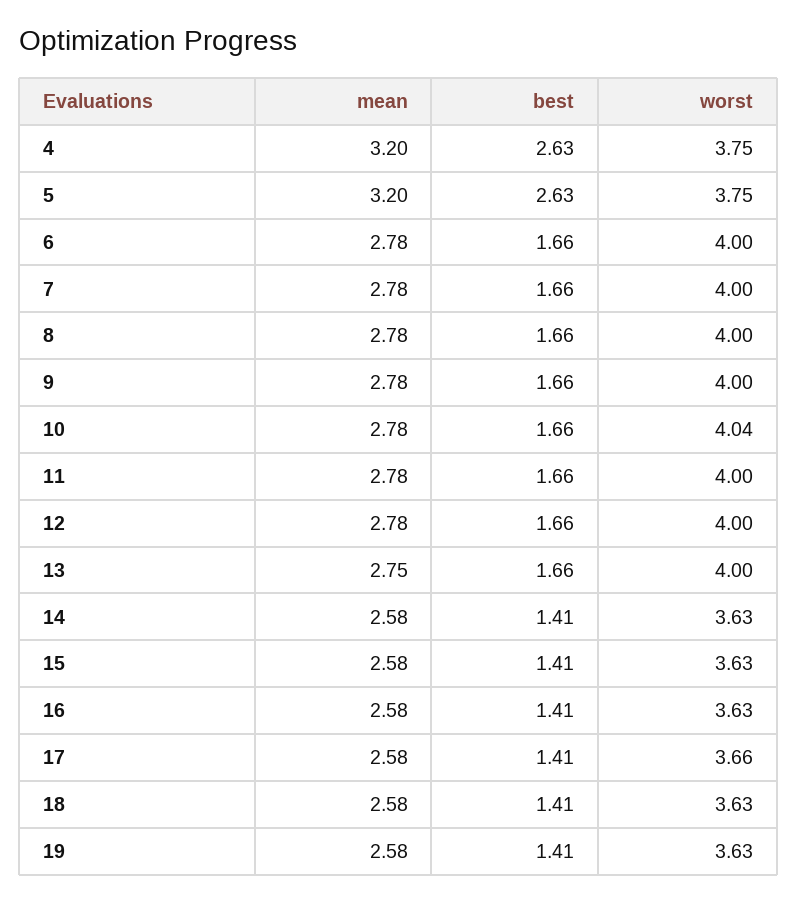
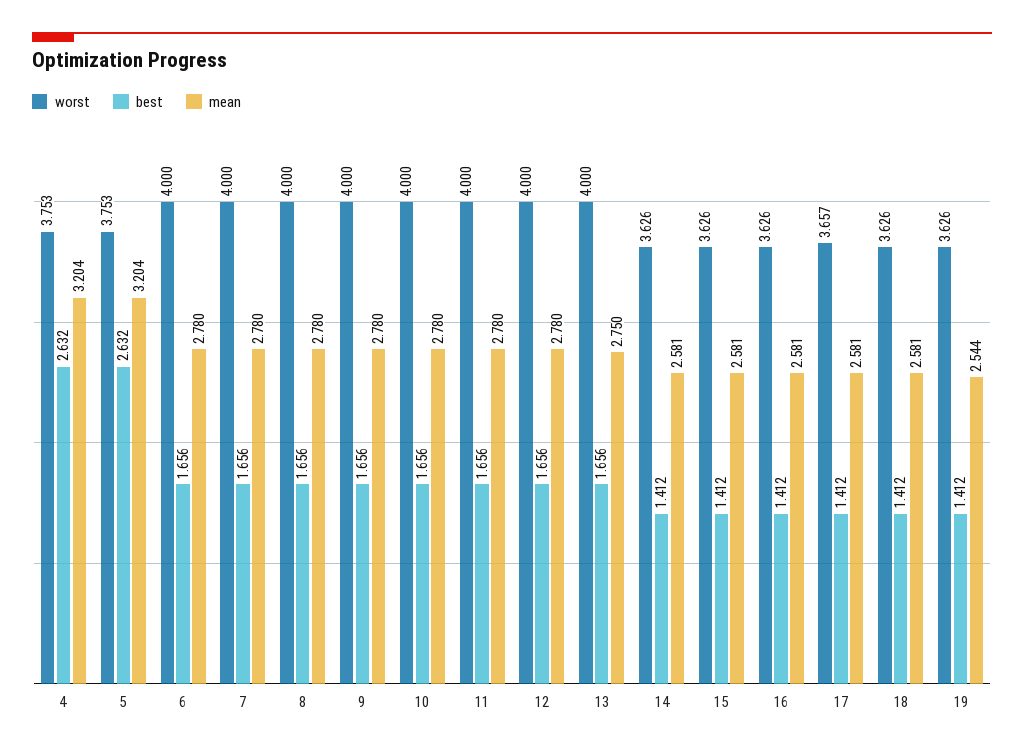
worst, 10: 4.04 -> 4
mean, 19: 2.58 -> 2.544

